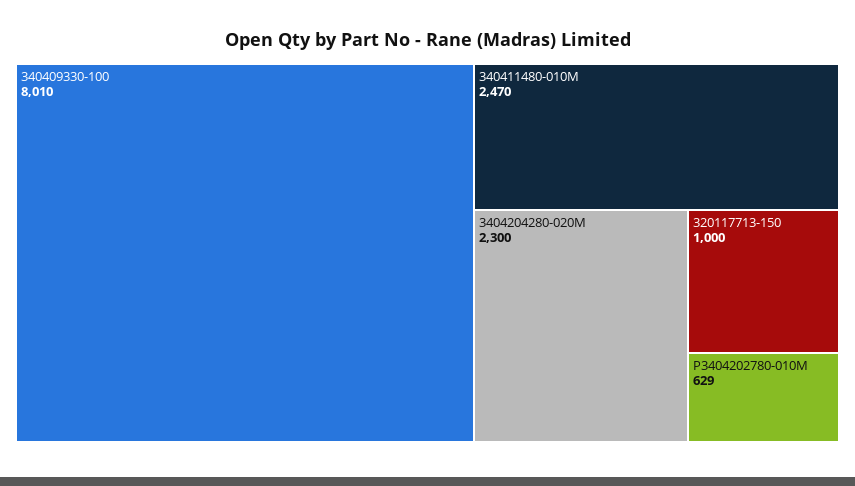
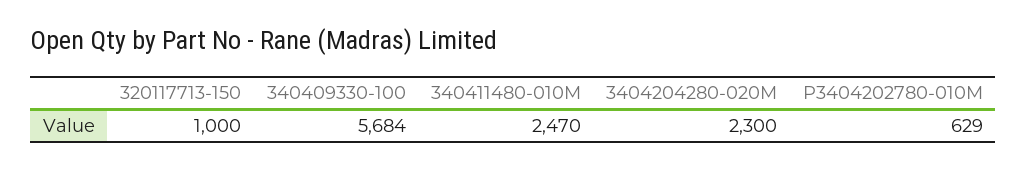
340409330-100: 8010 -> 5684

